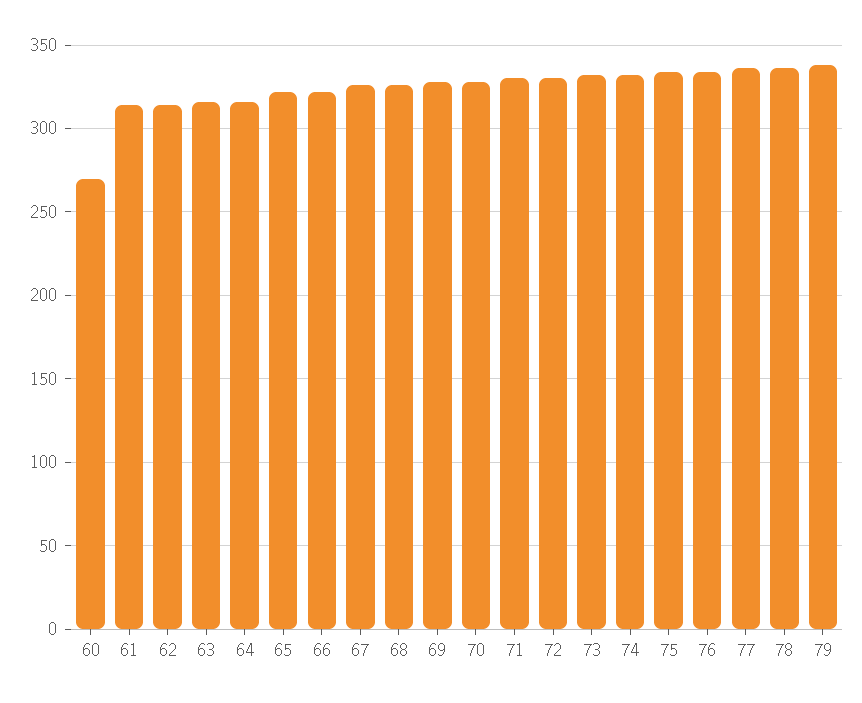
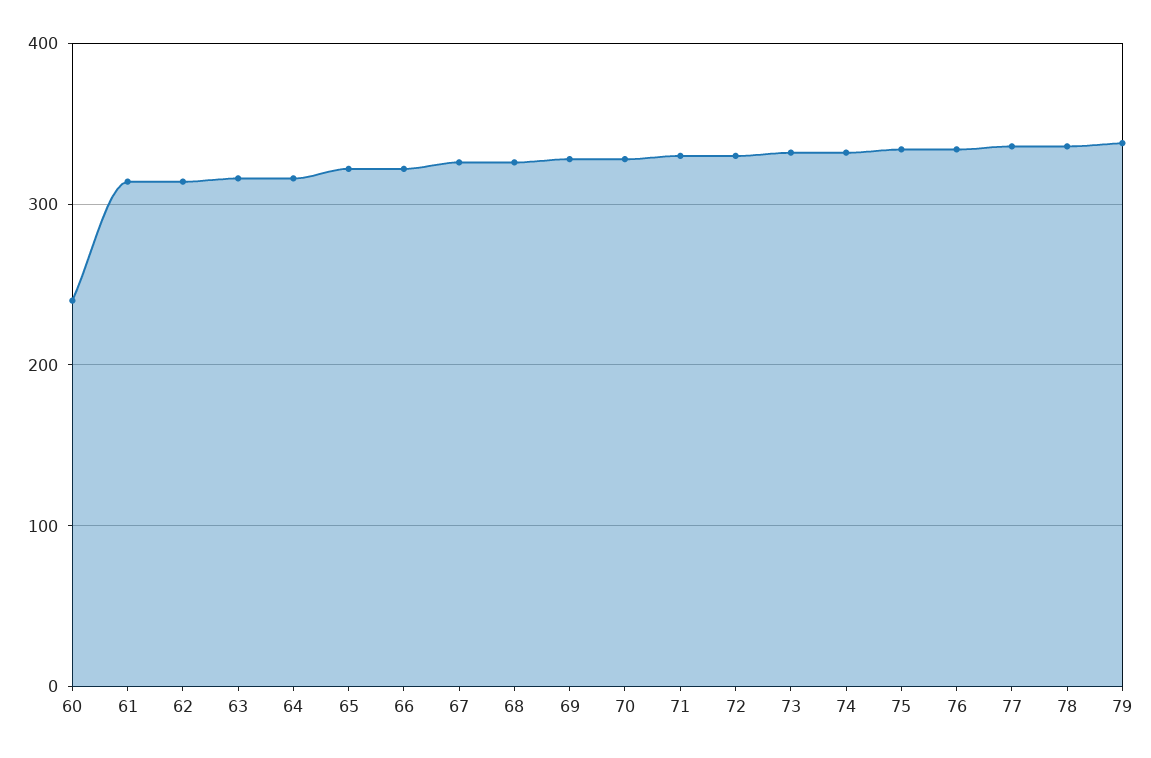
60: 270 -> 240

